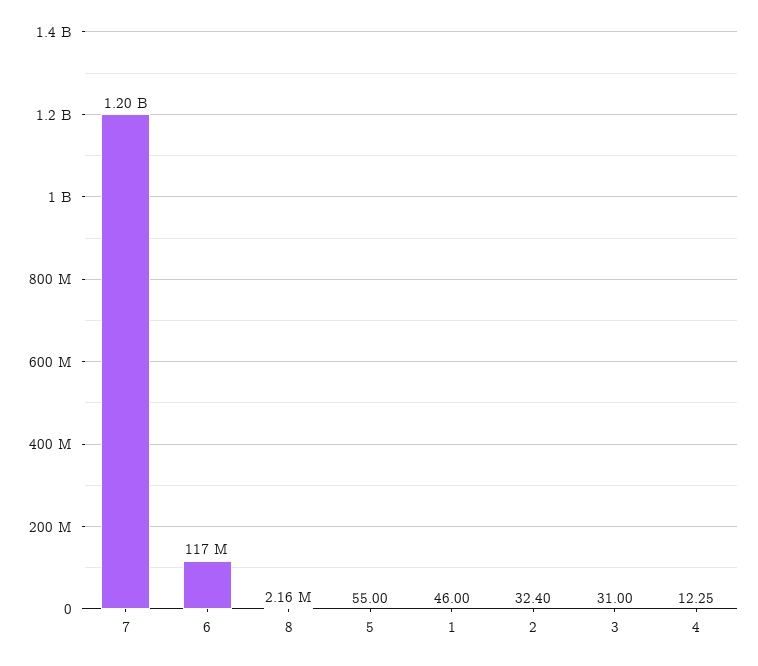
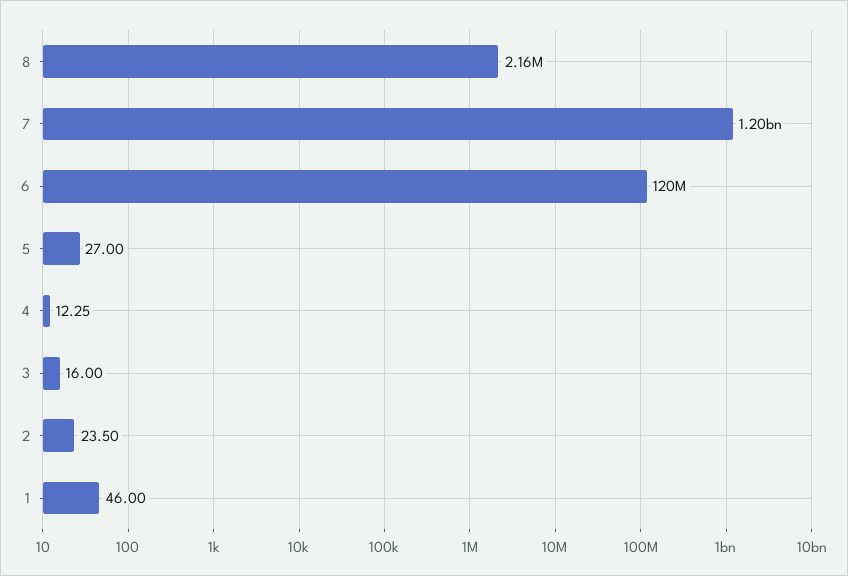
6: 117000000 -> 120000000
5: 55 -> 27
2: 32.4 -> 23.5
3: 31 -> 16

